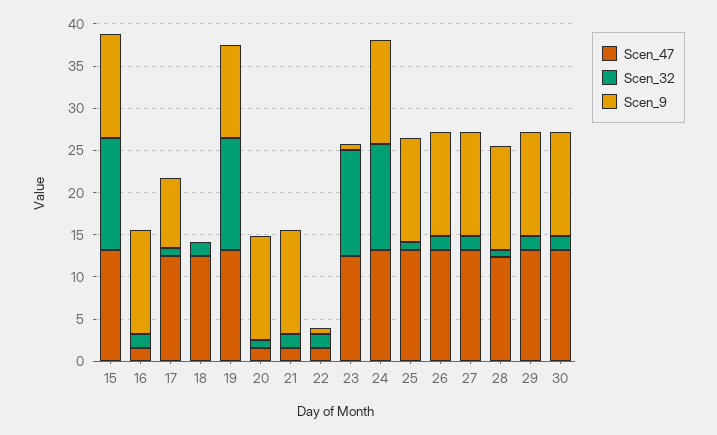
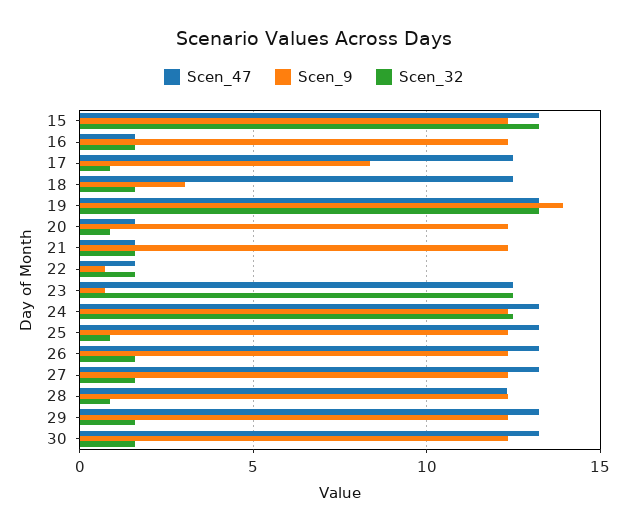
Scen_9, 18: 0 -> 3
Scen_9, 19: 11 -> 14

